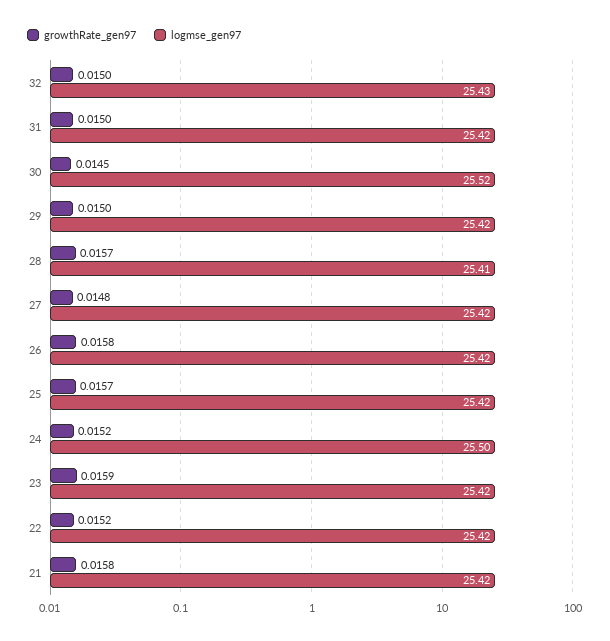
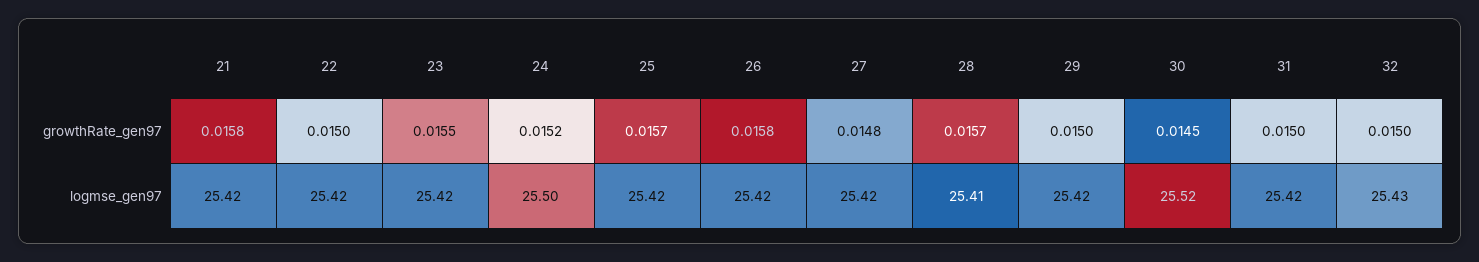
growthRate_gen97, 23: 0.0159 -> 0.0155
growthRate_gen97, 22: 0.0152 -> 0.015

